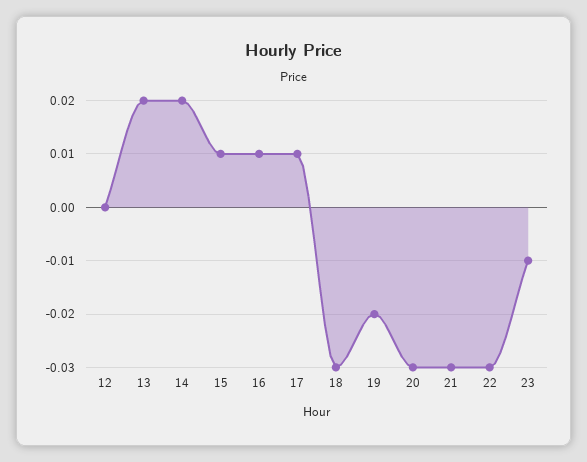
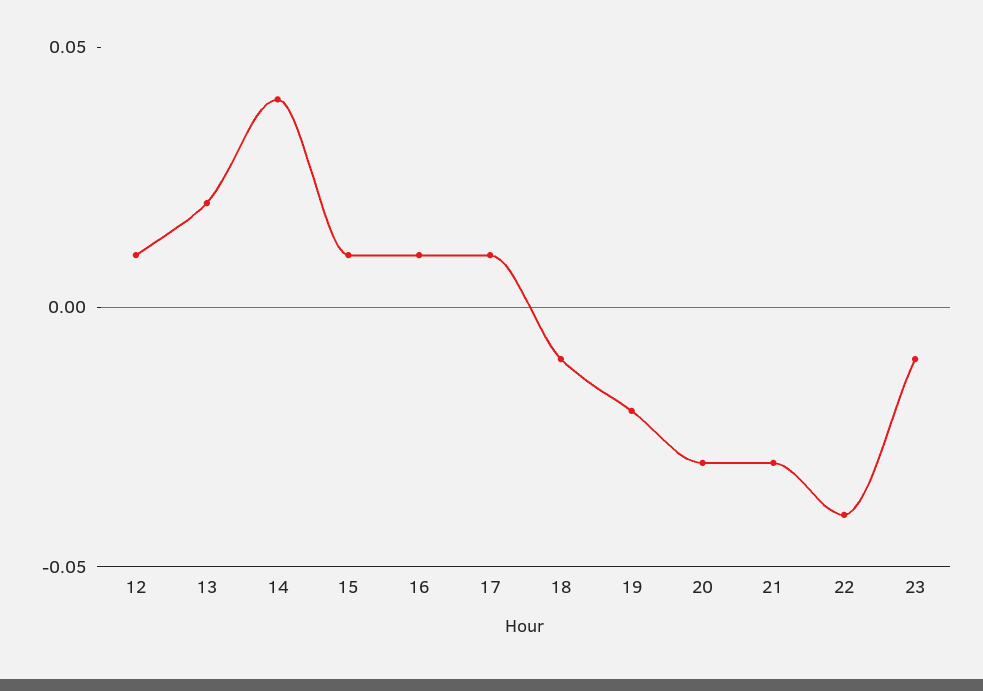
12: 0 -> 0.01
14: 0.02 -> 0.04
18: -0.03 -> -0.01
22: -0.03 -> -0.04

